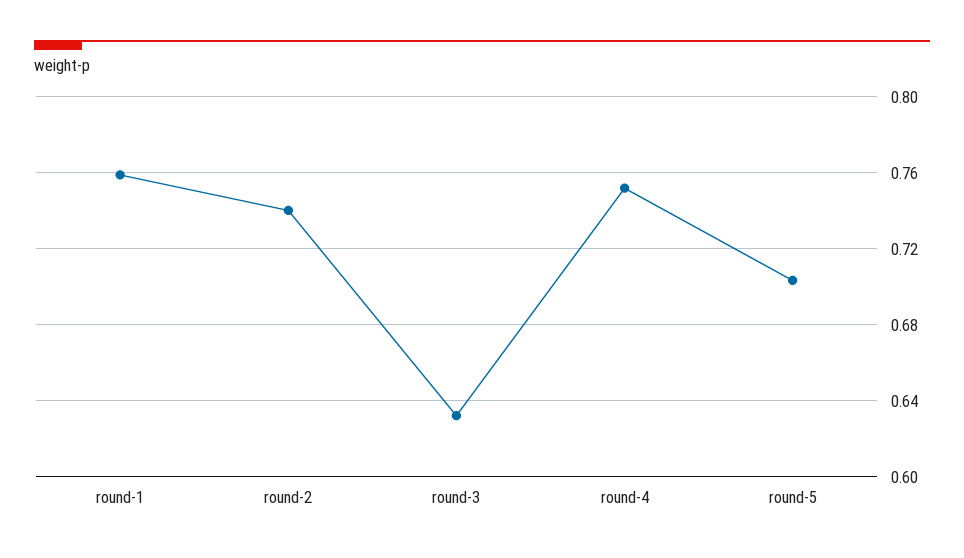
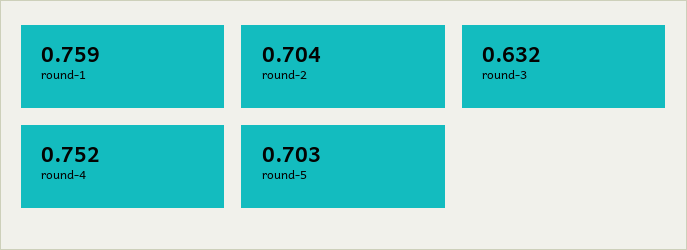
round-2: 0.74 -> 0.704

